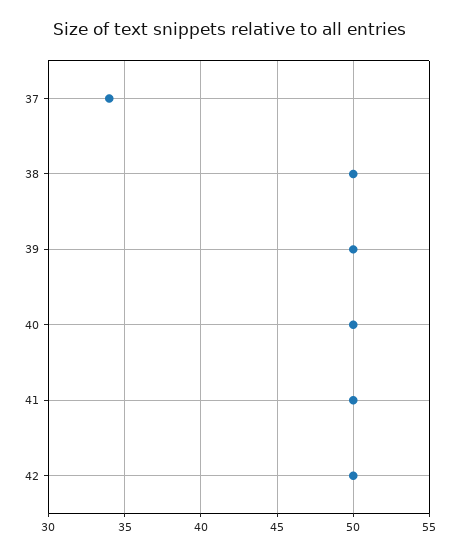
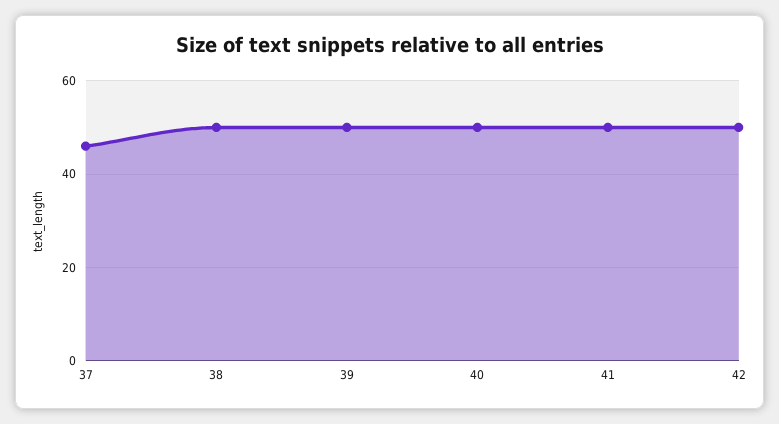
37: 34 -> 45

